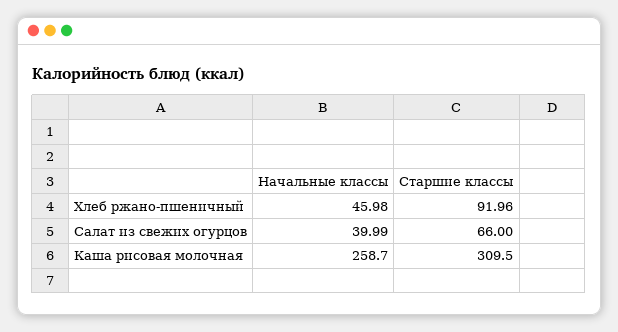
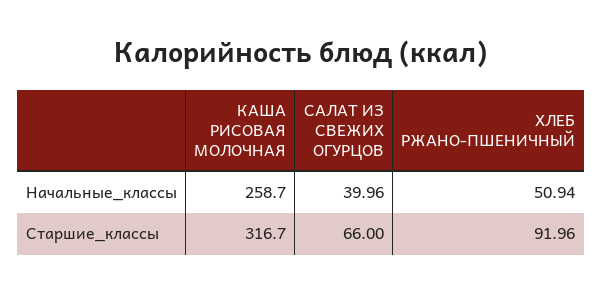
Начальные классы, Хлеб ржано-пшеничный: 45.98 -> 50.94
Начальные классы, Салат из свежих огурцов: 39.99 -> 39.96
Старшие классы, Каша рисовая молочная: 309.5 -> 316.7

